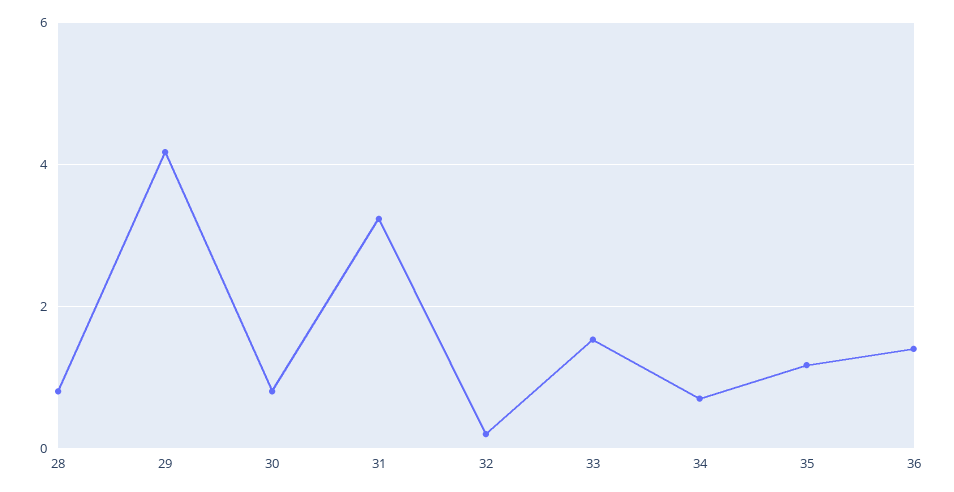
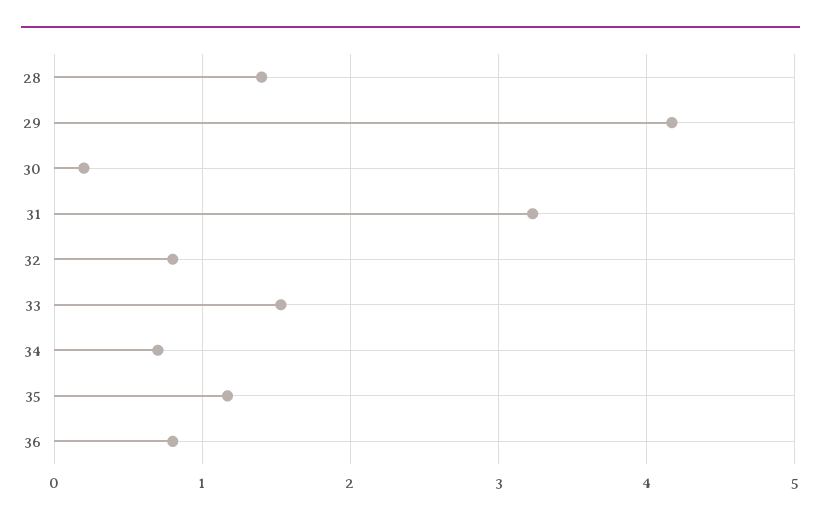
28: 0.8 -> 1.4
30: 0.8 -> 0.2
32: 0.2 -> 0.8
36: 1.4 -> 0.8

